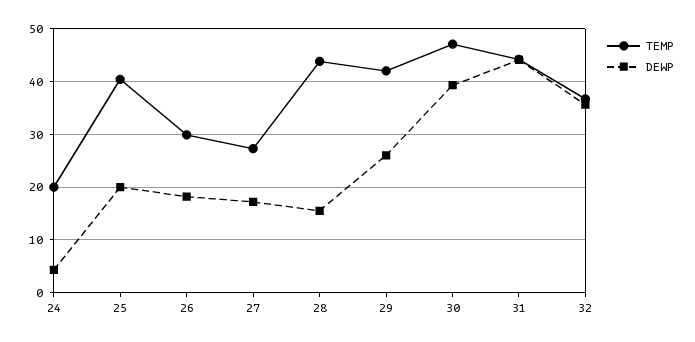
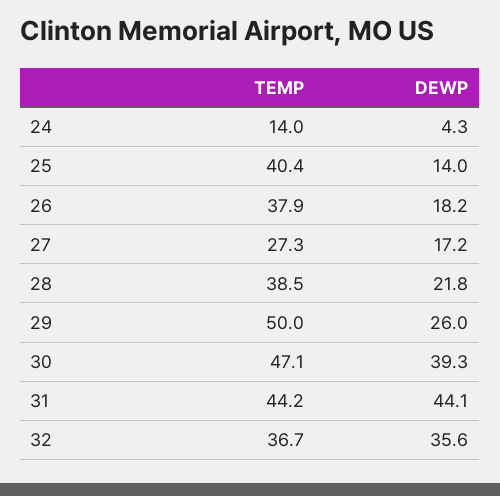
TEMP, 24: 20 -> 14
DEWP, 25: 20 -> 14
TEMP, 26: 30 -> 37.9
TEMP, 28: 44 -> 38.5
DEWP, 28: 16 -> 21.8
TEMP, 29: 42 -> 50

